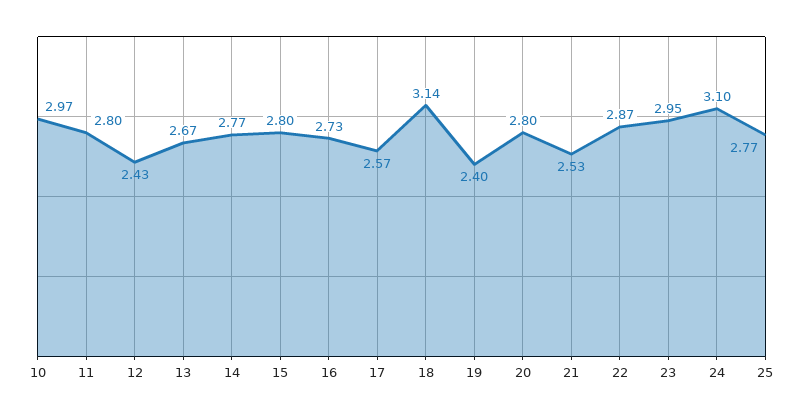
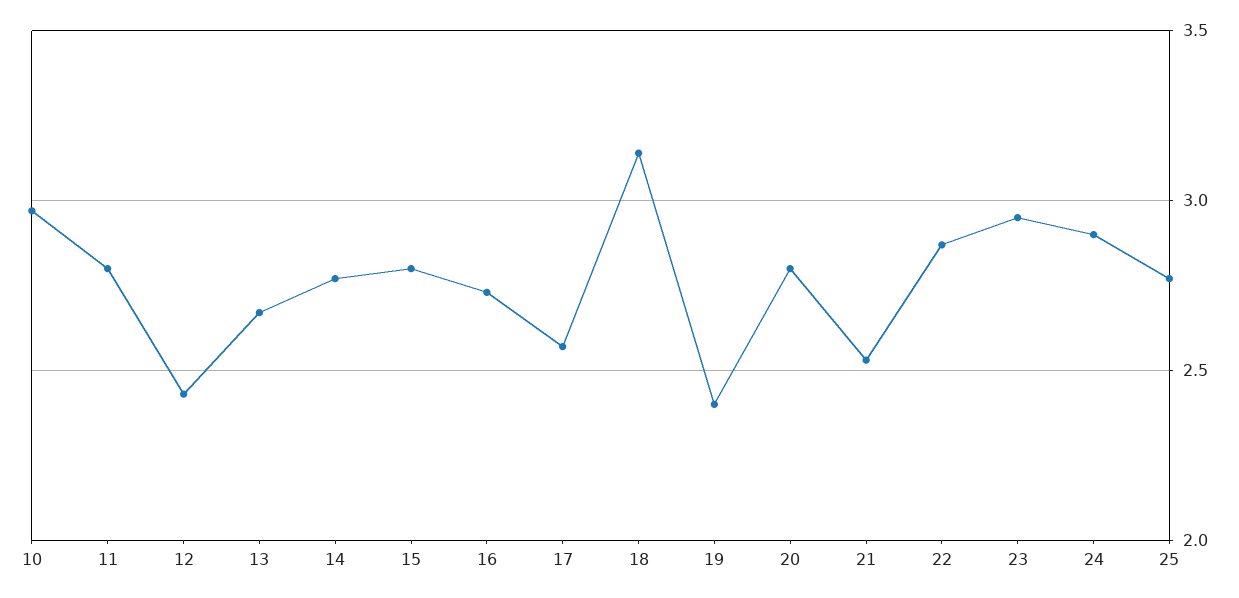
24: 3.1 -> 2.9

